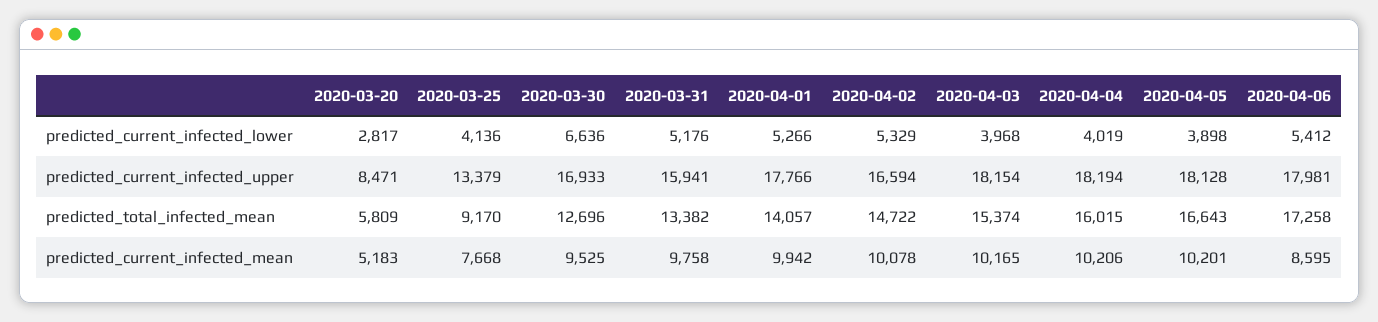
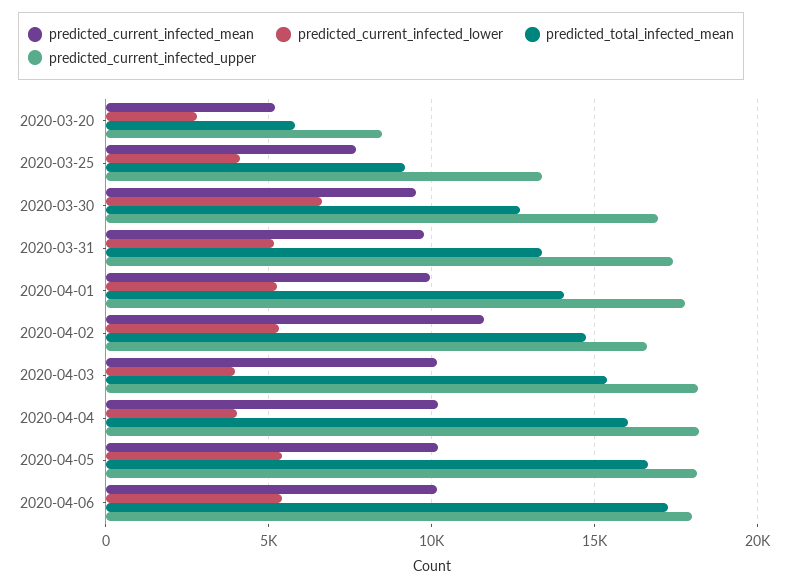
predicted_current_infected_lower, 2020-04-05: 3898 -> 5500
predicted_current_infected_upper, 2020-03-31: 15941 -> 17500
predicted_current_infected_mean, 2020-04-02: 10078 -> 11500
predicted_current_infected_mean, 2020-04-06: 8595 -> 10000

